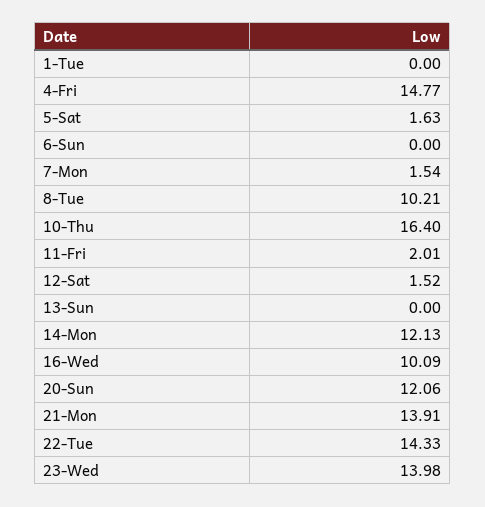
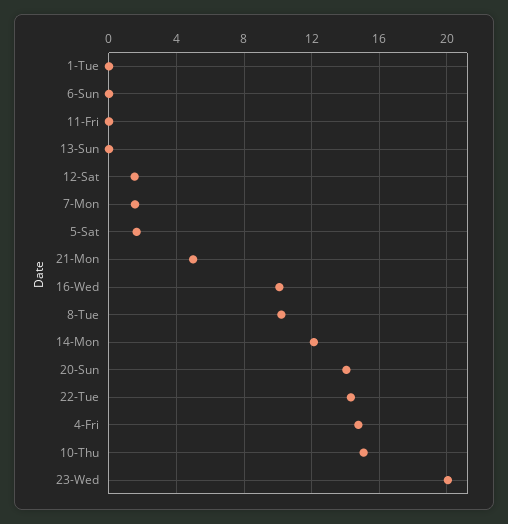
10-Thu: 16.4 -> 15
11-Fri: 2.01 -> 0
20-Sun: 12.06 -> 14
21-Mon: 13.91 -> 5
23-Wed: 13.98 -> 20

